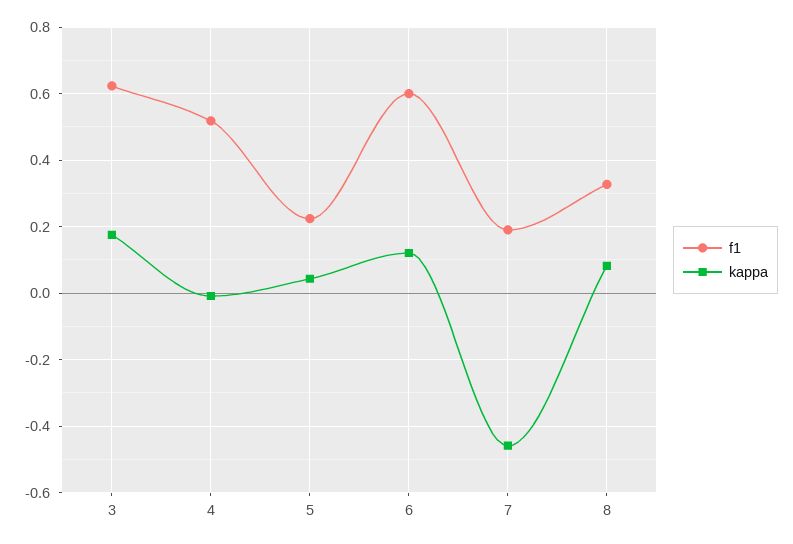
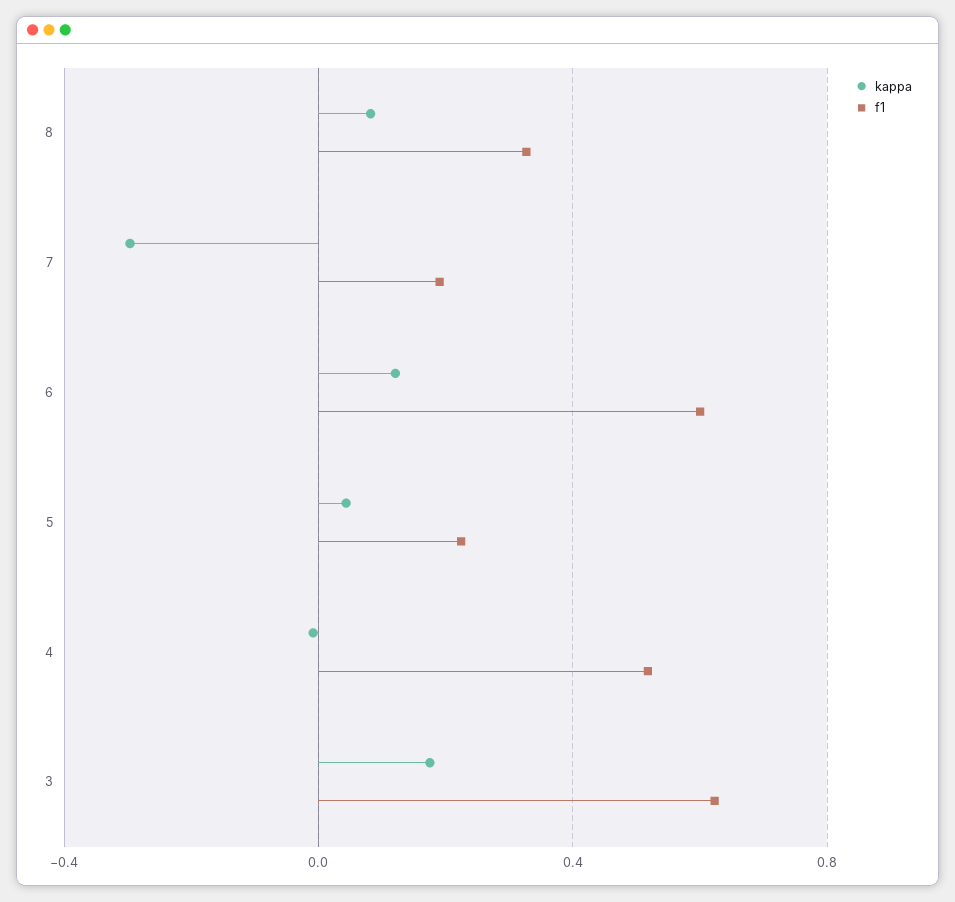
kappa, 7: -0.46 -> -0.3

